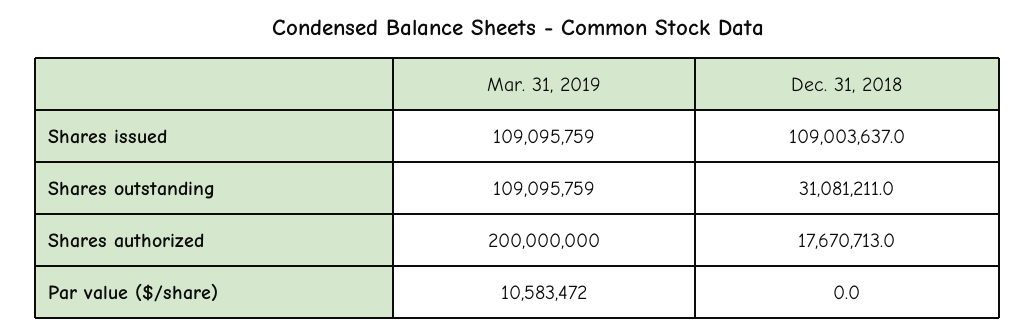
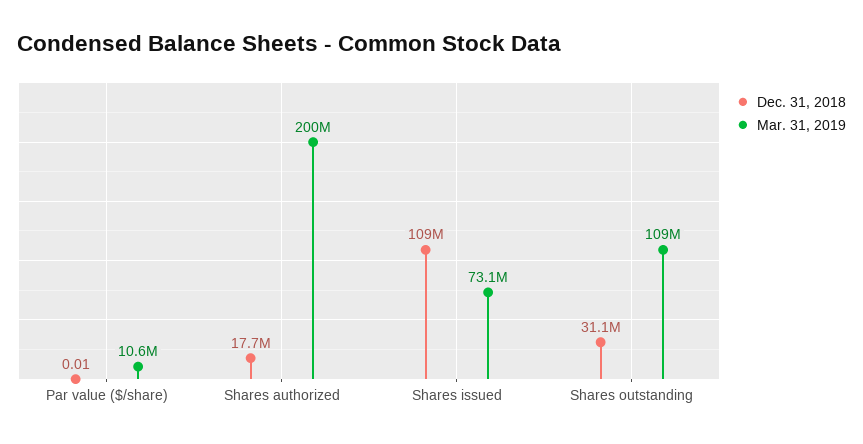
Mar. 31, 2019, Shares issued: 109095759 -> 73100000

